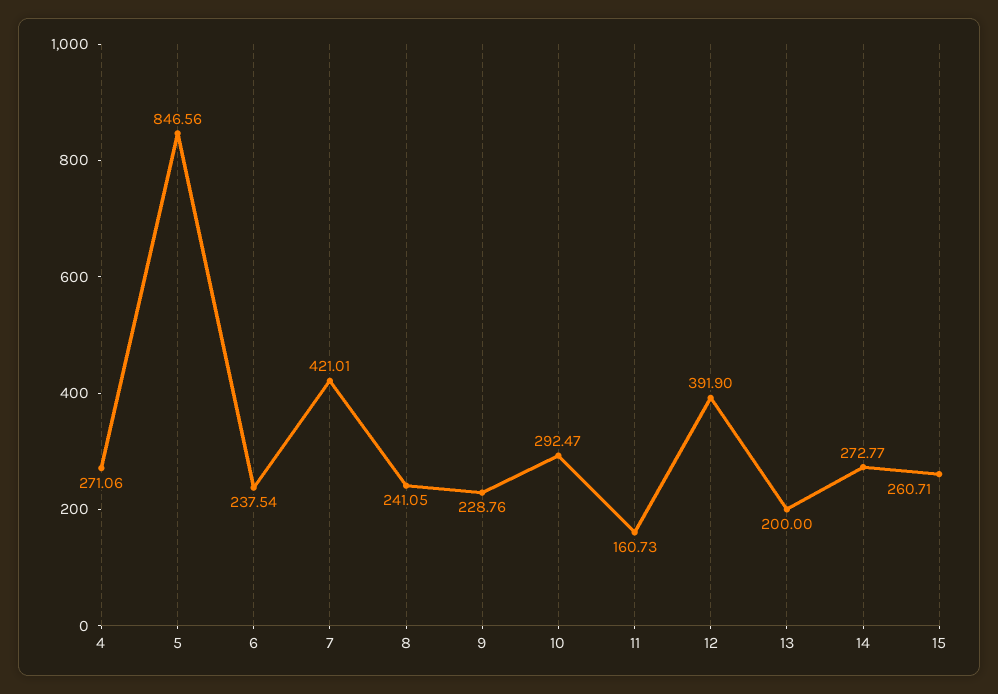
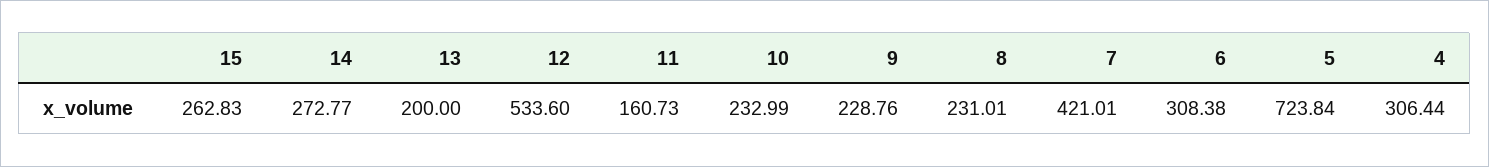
4: 271.06 -> 306.44
5: 846.56 -> 723.84
6: 237.54 -> 308.38
8: 241.05 -> 231.01
10: 292.47 -> 232.99
12: 391.9 -> 533.6
15: 260.71 -> 262.83

